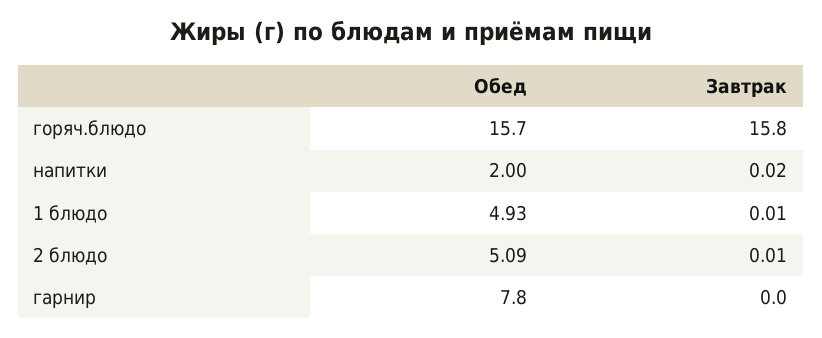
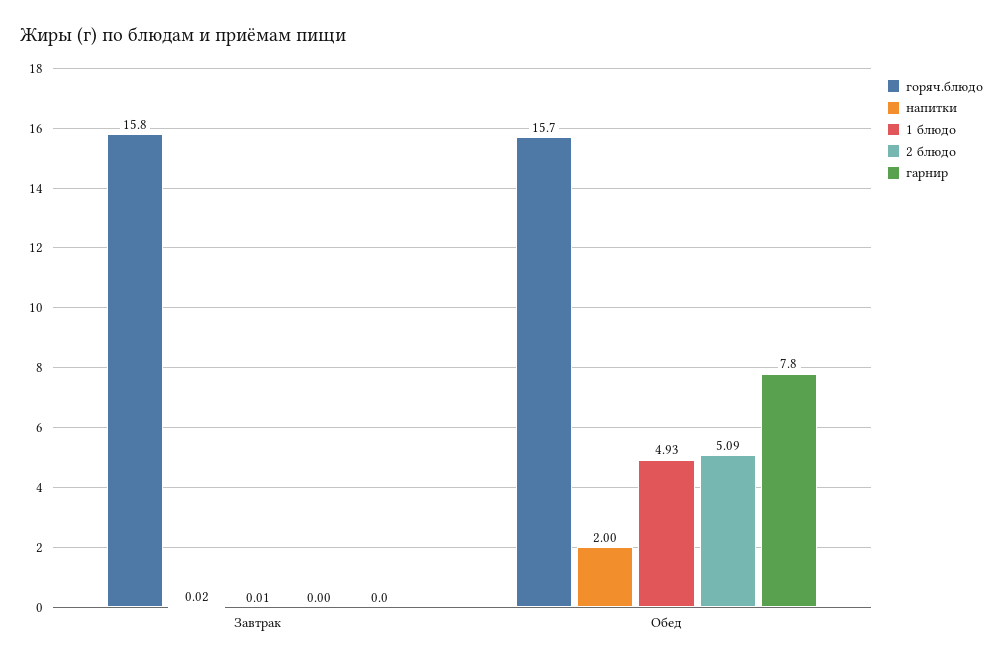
2 блюдо, Завтрак: 0.01 -> 0

